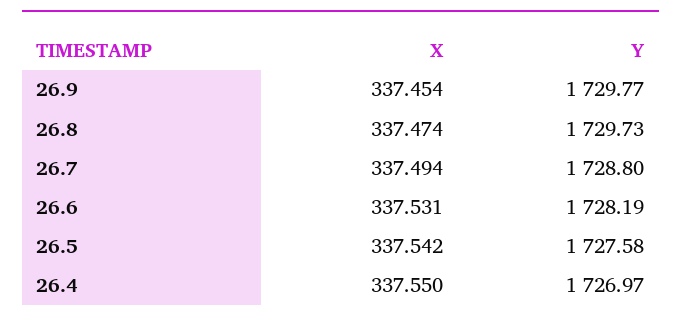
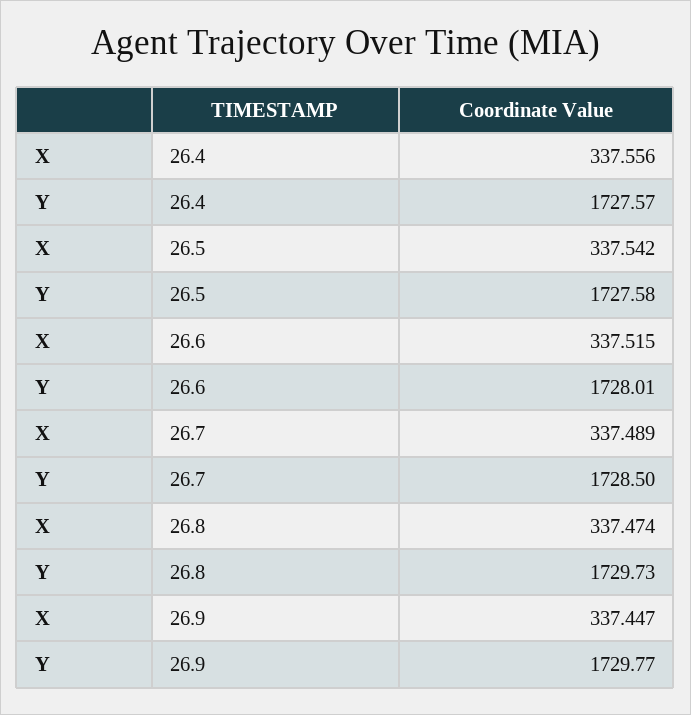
X, 26.9: 337.454 -> 337.447
X, 26.7: 337.494 -> 337.489
Y, 26.7: 1728.8 -> 1728.5
X, 26.6: 337.531 -> 337.515
Y, 26.6: 1728.19 -> 1728.01
X, 26.4: 337.55 -> 337.556
Y, 26.4: 1726.97 -> 1727.57

